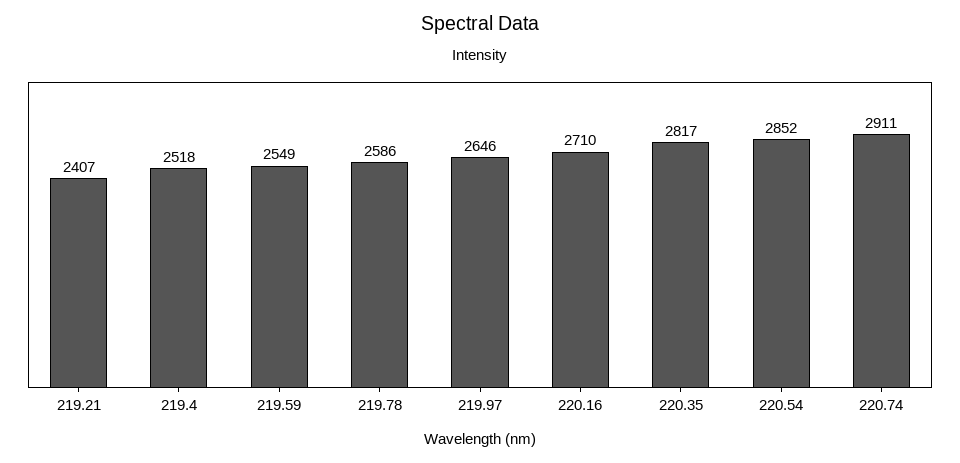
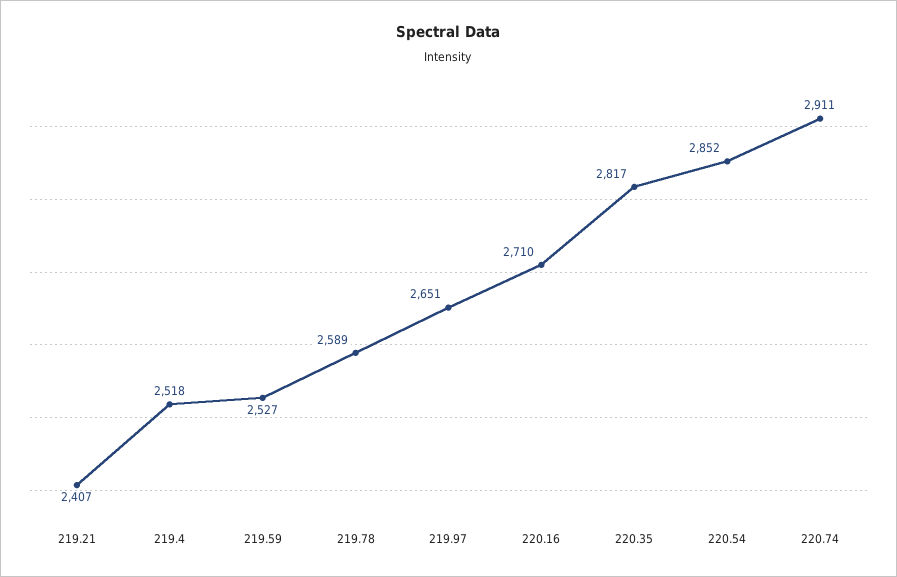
219.59: 2549 -> 2527
219.78: 2586 -> 2589
219.97: 2646 -> 2651

